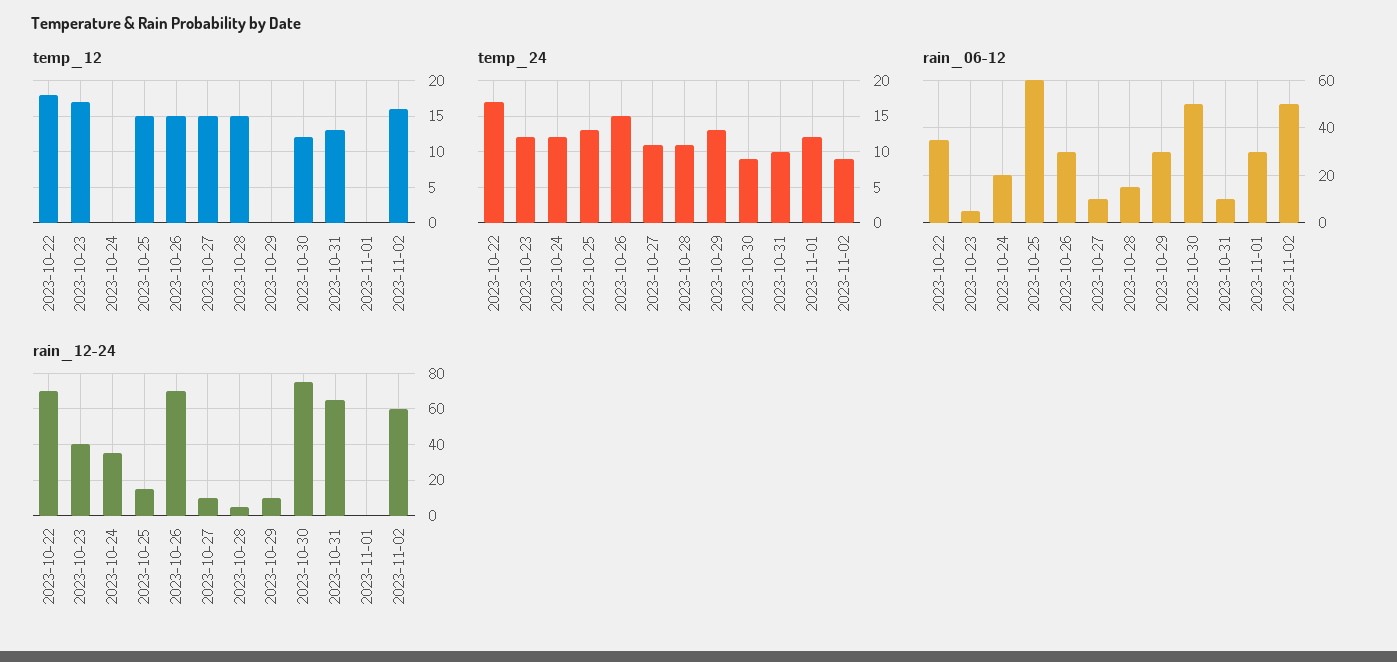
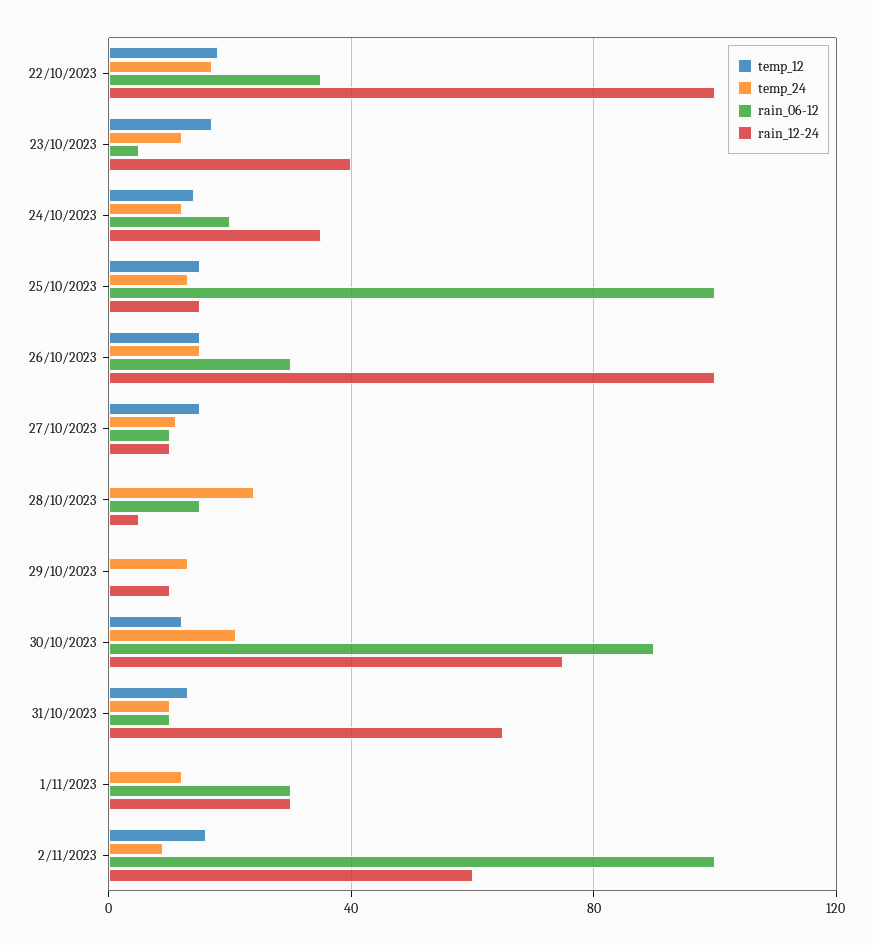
temp_12, 2023-10-24: 0 -> 15
temp_12, 2023-10-28: 15 -> 0
temp_24, 2023-10-28: 11 -> 25
temp_24, 2023-10-30: 9 -> 20
rain_06-12, 2023-10-25: 60 -> 100
rain_06-12, 2023-10-29: 30 -> 0
rain_06-12, 2023-10-30: 50 -> 90
rain_06-12, 2023-11-02: 50 -> 100
rain_12-24, 2023-10-22: 70 -> 100
rain_12-24, 2023-10-26: 70 -> 100
rain_12-24, 2023-11-01: 0 -> 30

